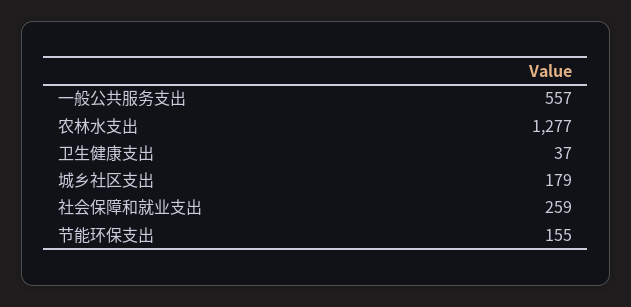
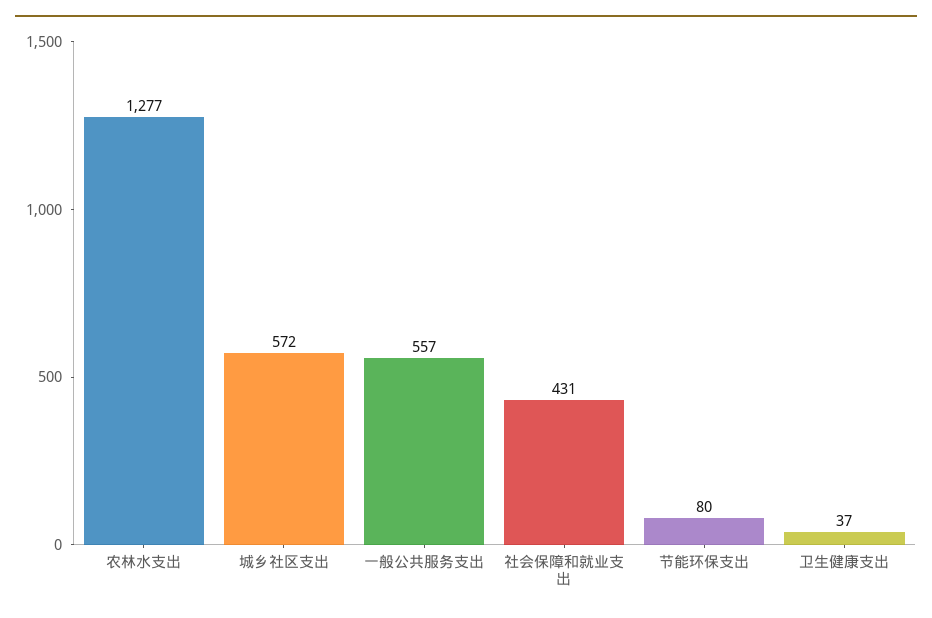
城乡社区支出: 179 -> 572
社会保障和就业支出: 259 -> 431
节能环保支出: 155 -> 80

